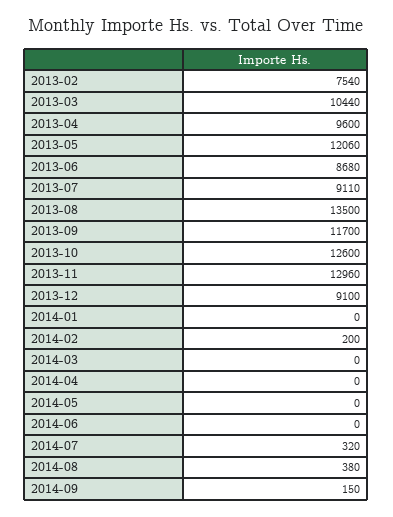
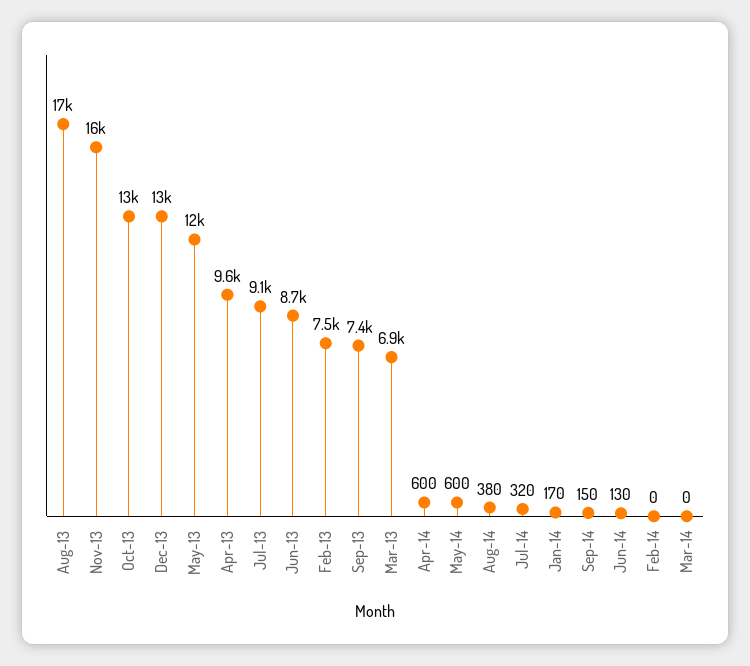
2013-03: 10440 -> 6900
2013-08: 13500 -> 17000
2013-09: 11700 -> 7400
2013-11: 12960 -> 16000
2013-12: 9100 -> 13000
2014-01: 0 -> 170
2014-02: 200 -> 0
2014-04: 0 -> 600
2014-05: 0 -> 600
2014-06: 0 -> 130

